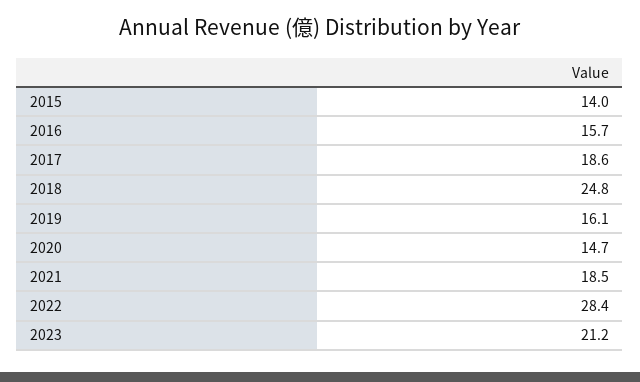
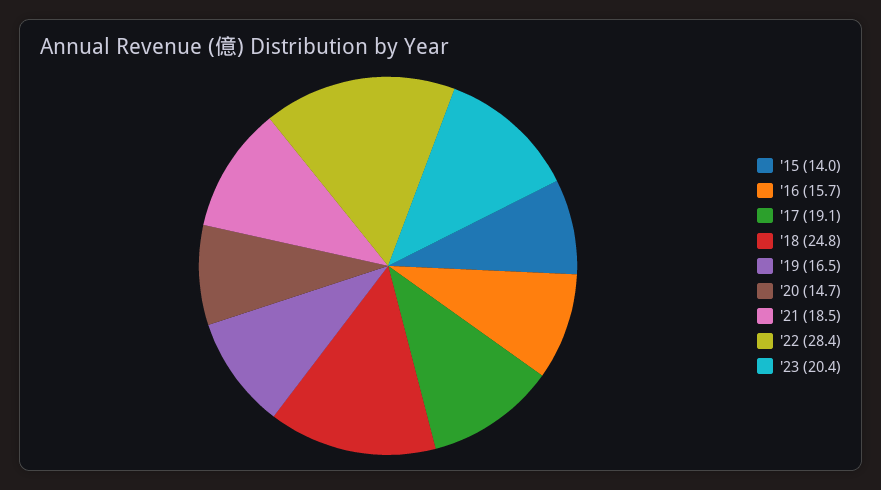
2017: 18.6 -> 19.1
2019: 16.1 -> 16.5
2023: 21.2 -> 20.4

